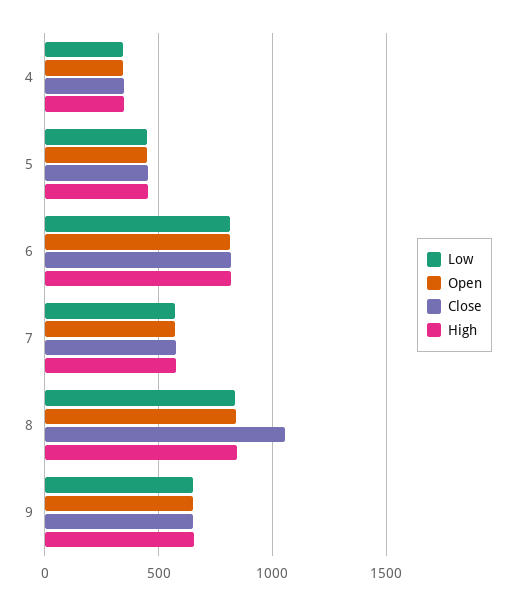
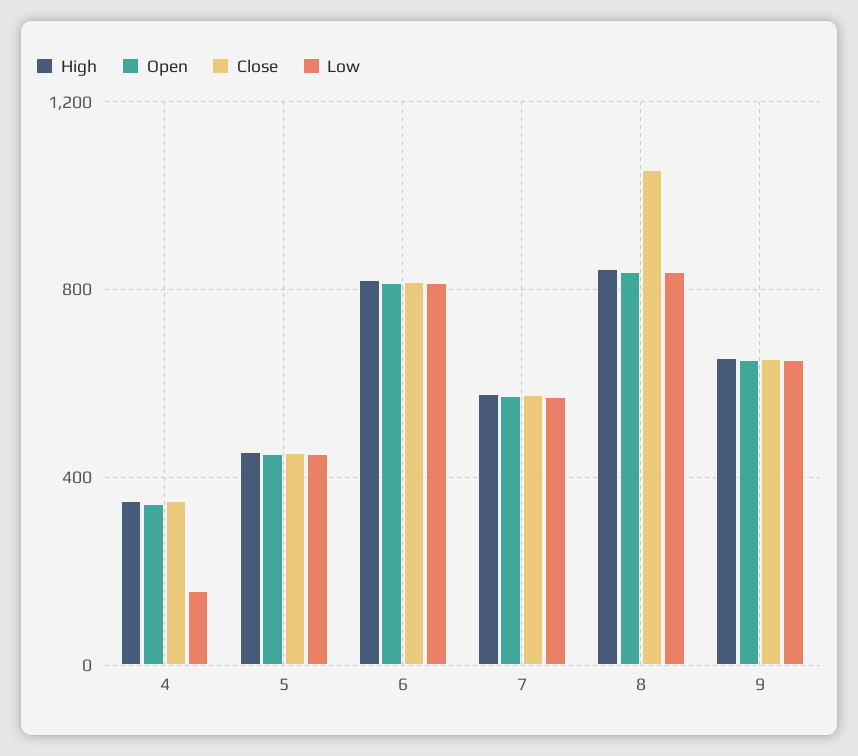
Low, 4: 350 -> 150

